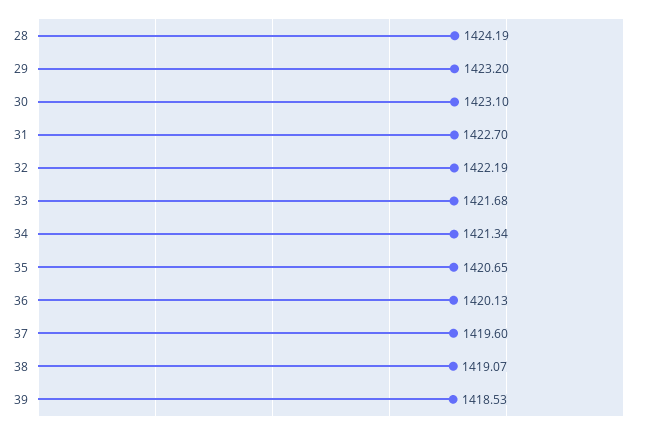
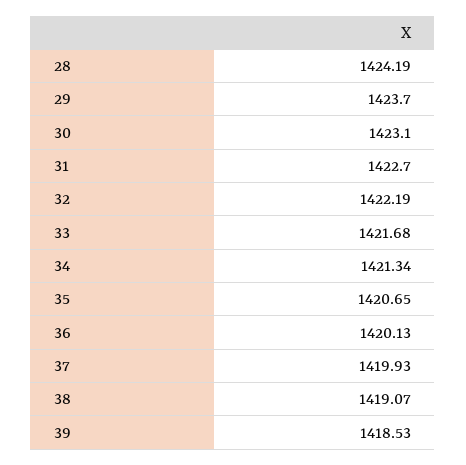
29: 1423.2 -> 1423.7
37: 1419.6 -> 1419.93

